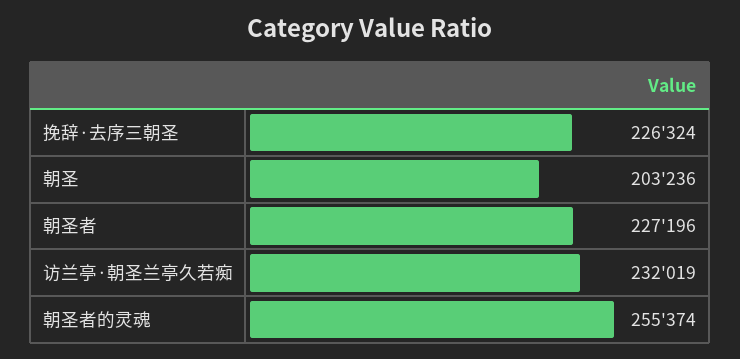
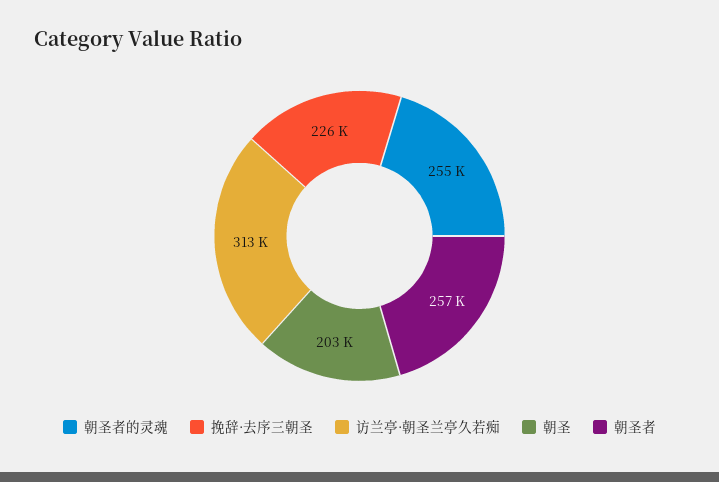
朝圣者: 227196 -> 257000
访兰亭·朝圣兰亭久若痴: 232019 -> 313000

